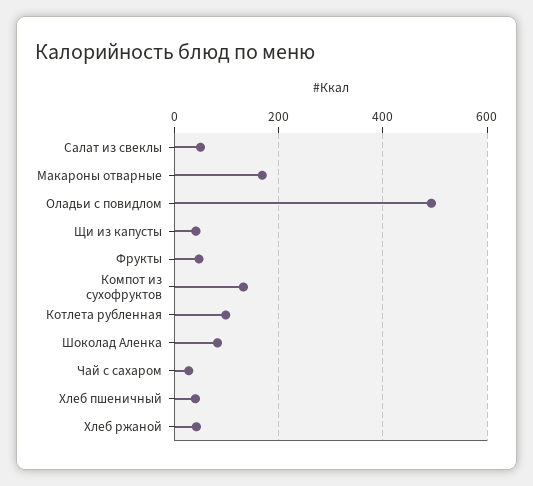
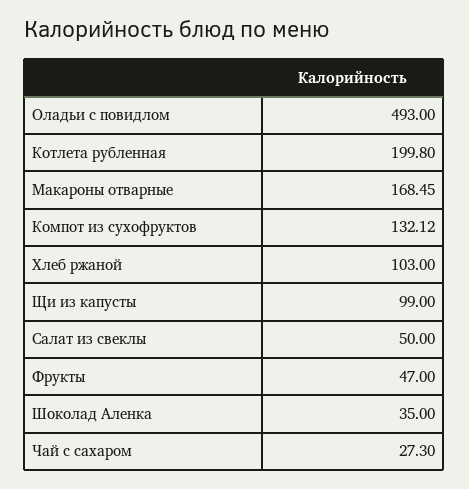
Щи из капусты: 40 -> 99
Котлета рубленная: 100 -> 199.8
Шоколад Аленка: 80 -> 35
Хлеб пшеничный: 40 -> none
Хлеб ржаной: 40 -> 103

